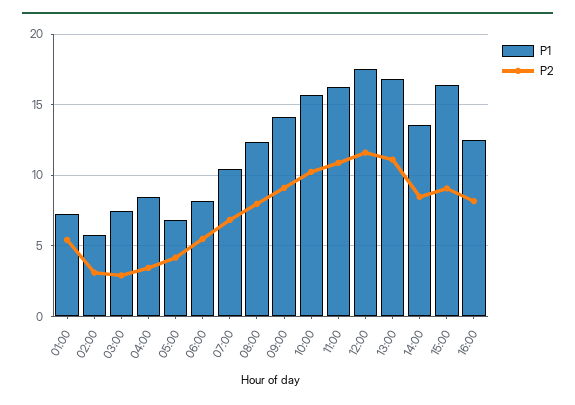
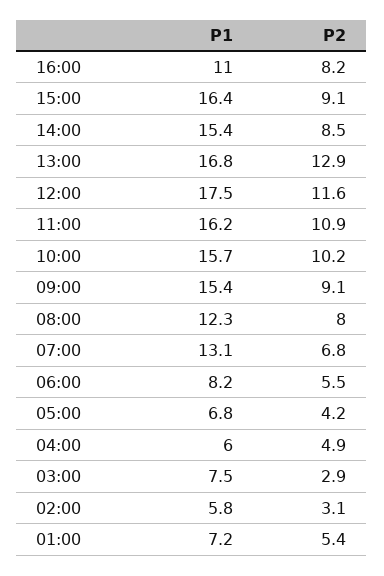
P1, 04:00: 8.5 -> 6
P2, 04:00: 3.5 -> 4.9
P1, 07:00: 10.5 -> 13.1
P1, 09:00: 14 -> 15.4
P2, 13:00: 11 -> 12.9
P1, 14:00: 13.5 -> 15.4
P1, 16:00: 12.5 -> 11

